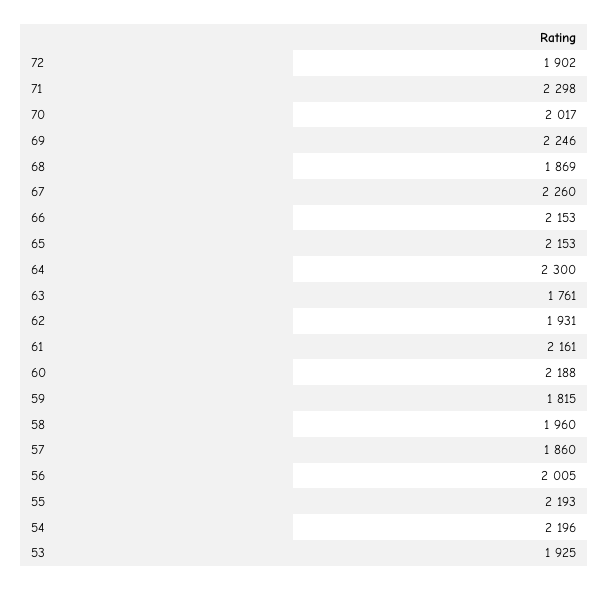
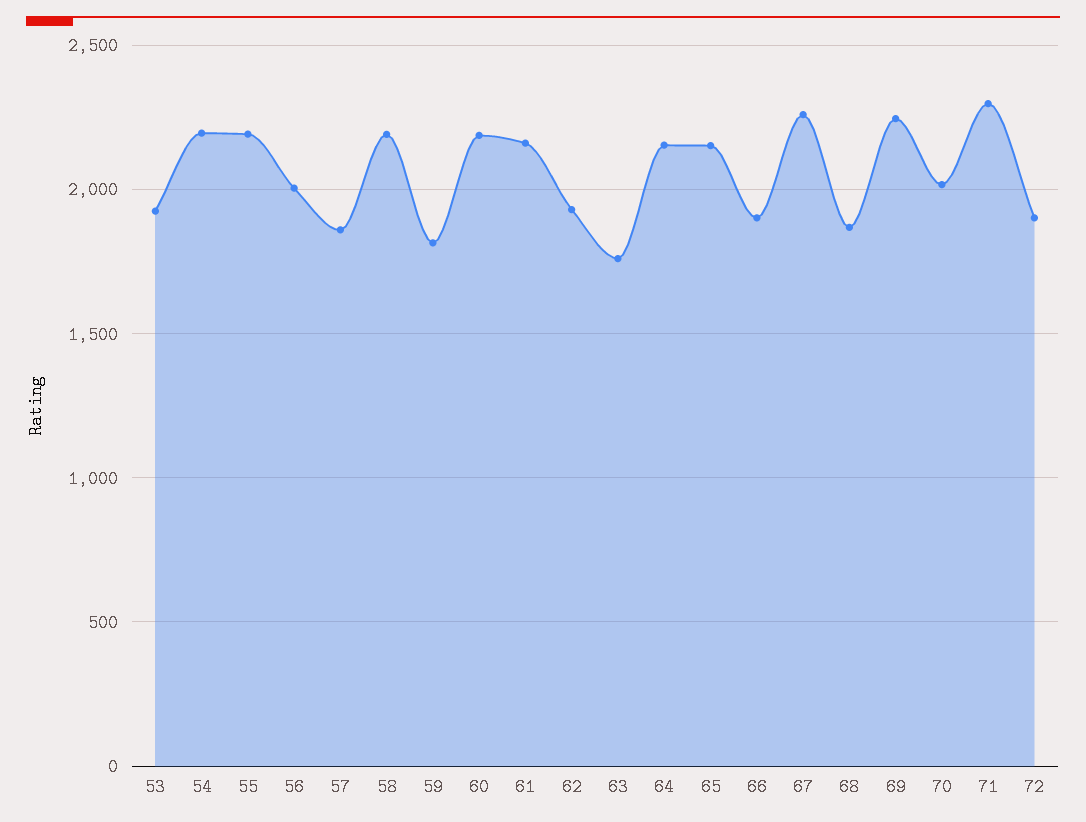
66: 2153 -> 1900
64: 2300 -> 2150
58: 1960 -> 2200

